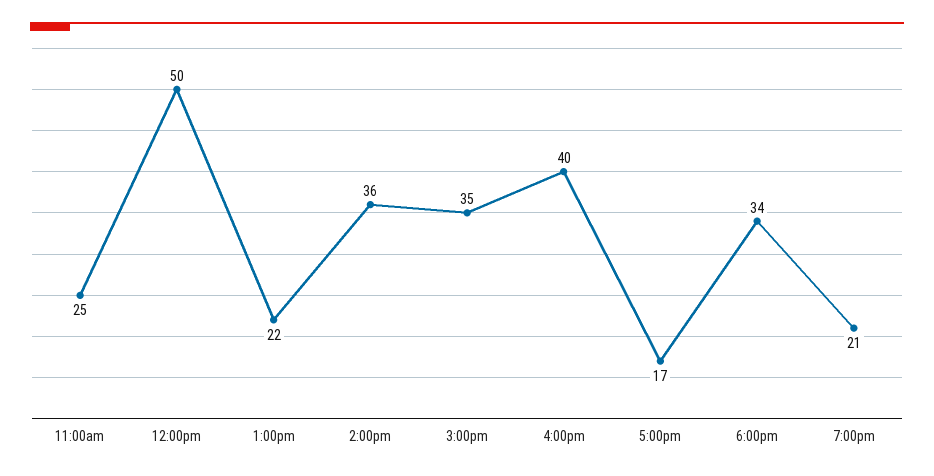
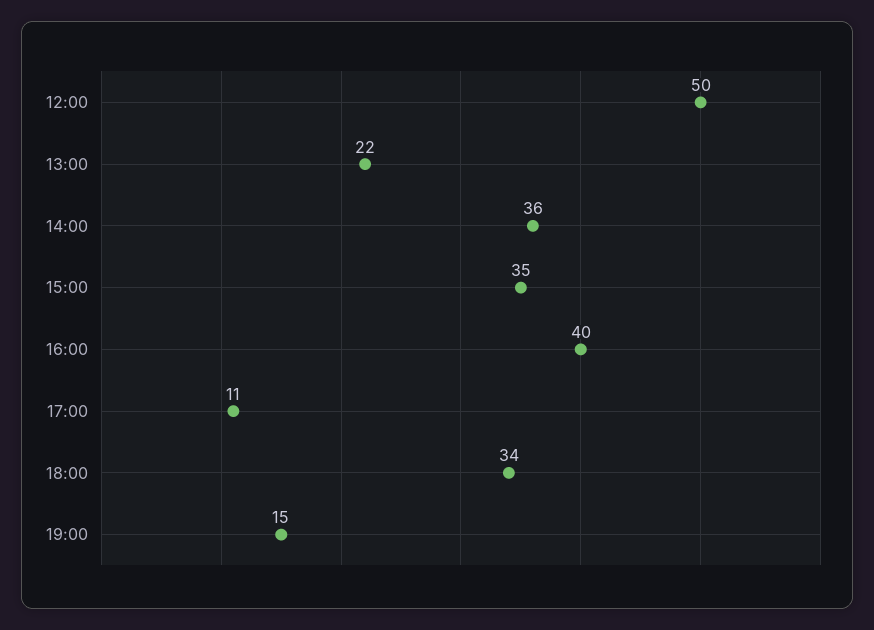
11:00am: 25 -> none
5:00pm: 17 -> 11
7:00pm: 21 -> 15

